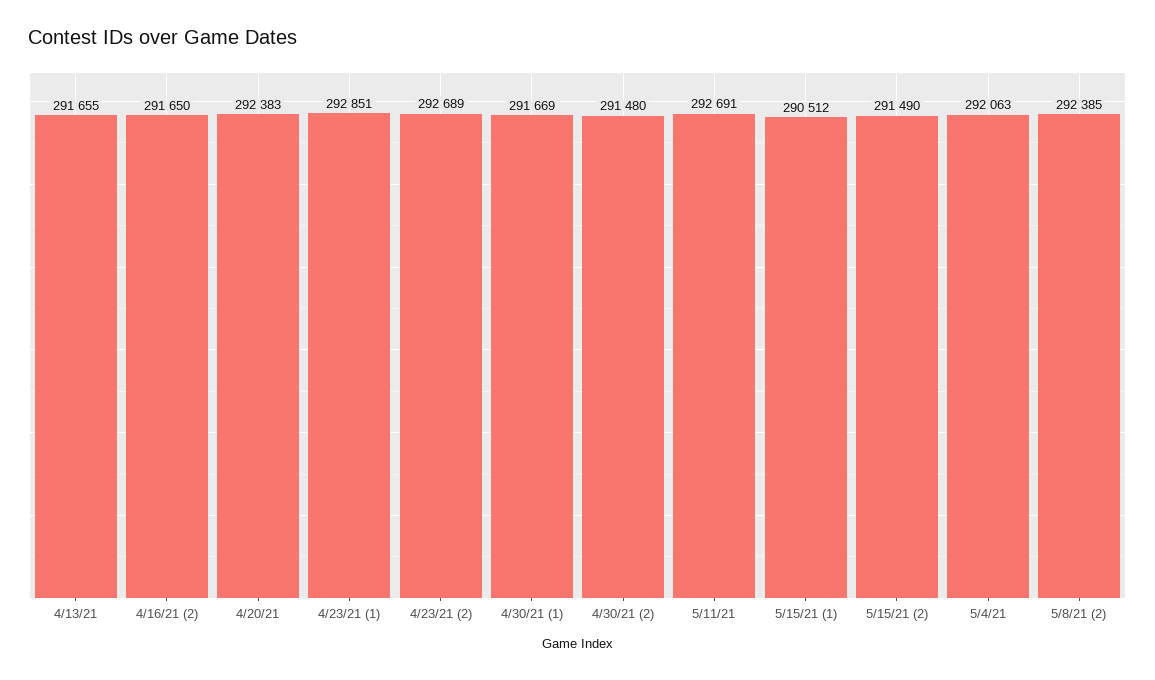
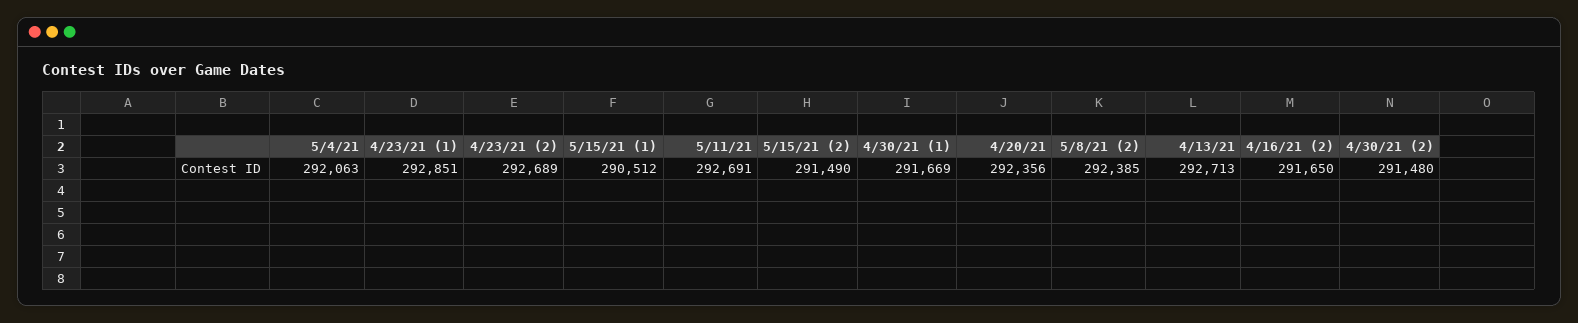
4/13/21: 291655 -> 292713
4/20/21: 292383 -> 292356

